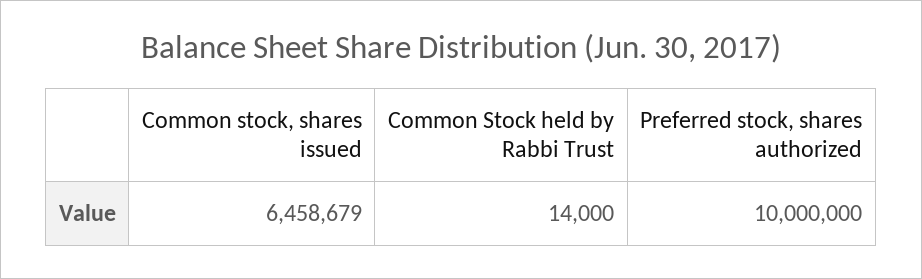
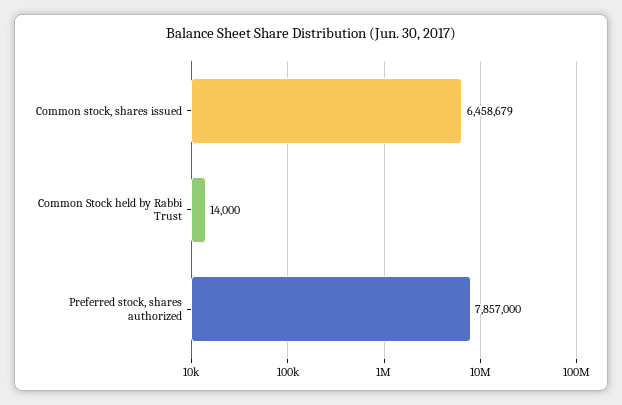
Preferred stock, shares authorized: 10000000 -> 7857000

